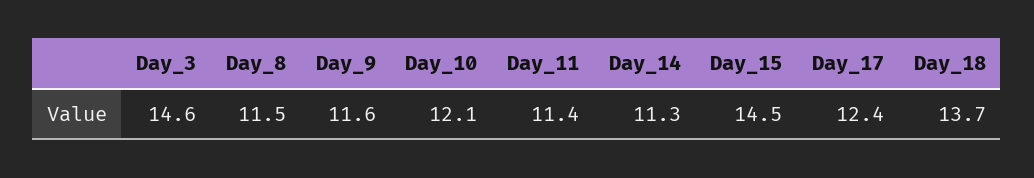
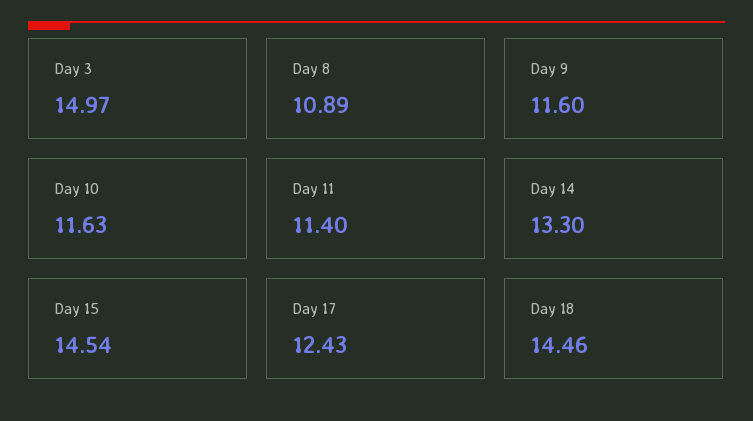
Day_3: 14.6 -> 14.97
Day_8: 11.5 -> 10.89
Day_10: 12.1 -> 11.63
Day_14: 11.3 -> 13.3
Day_18: 13.7 -> 14.46

